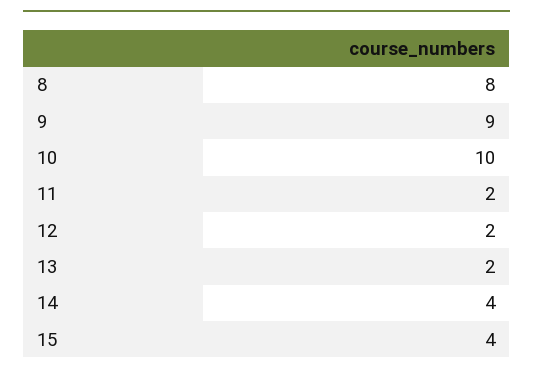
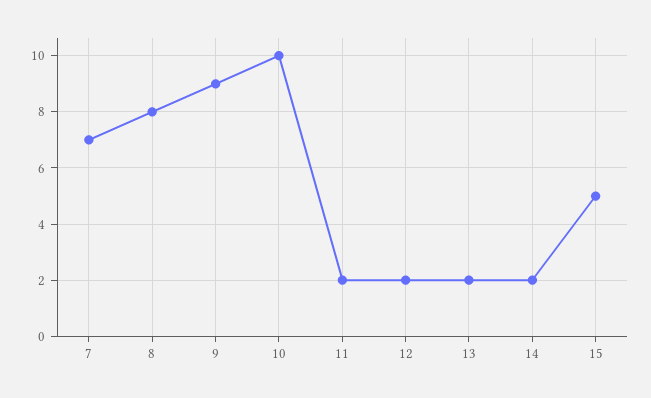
14: 4 -> 2
15: 4 -> 5
7: none -> 7

